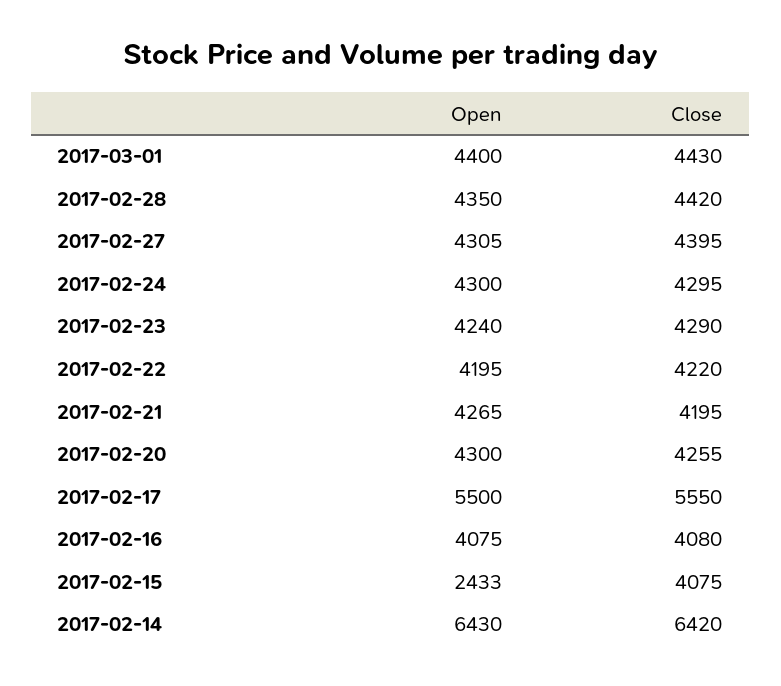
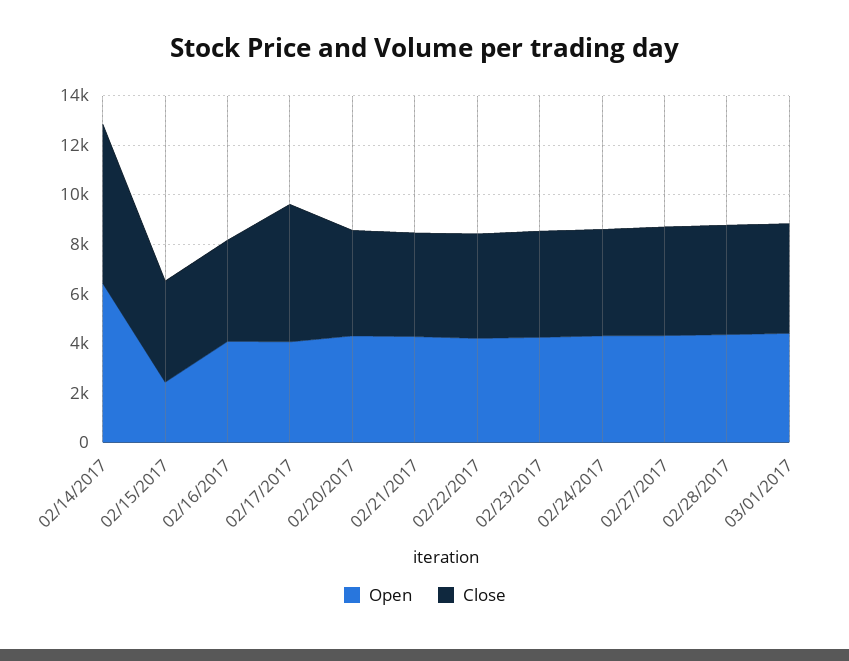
Open, 2017-02-17: 5500 -> 4000

